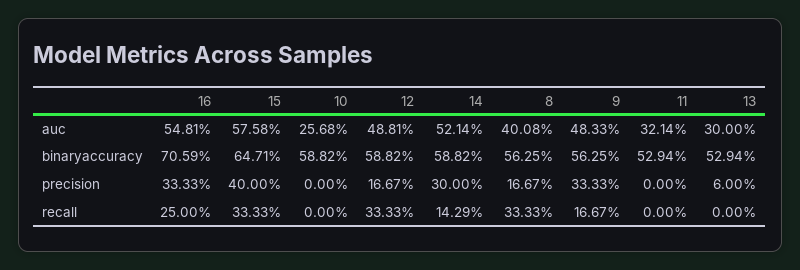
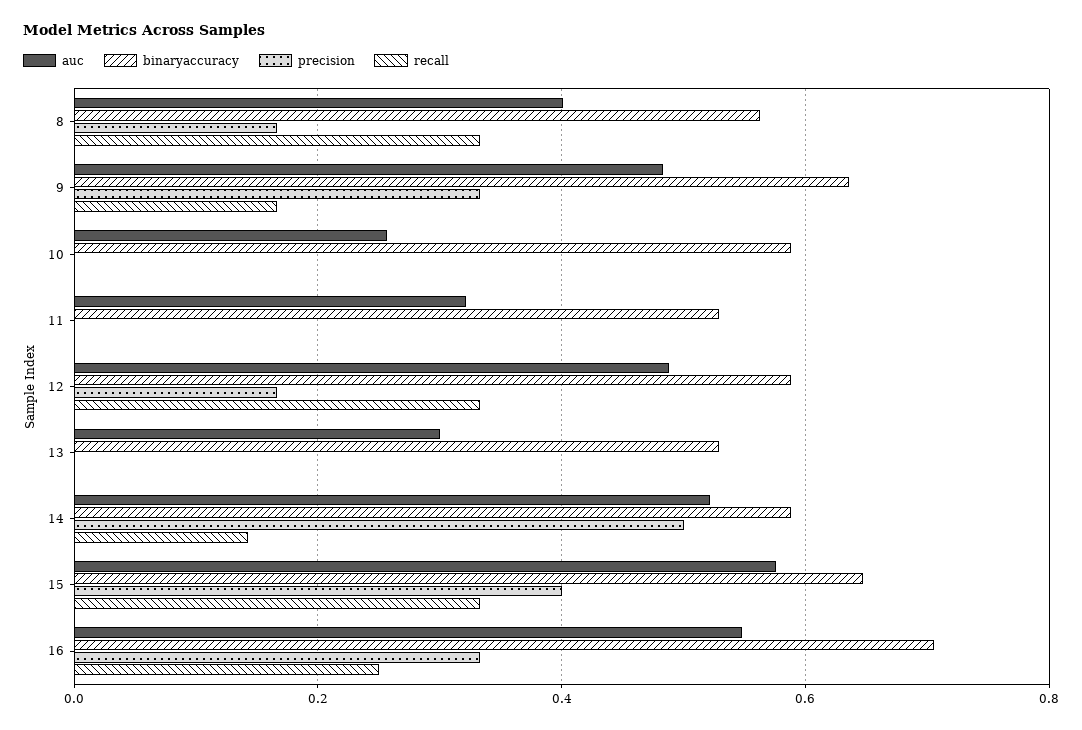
binaryaccuracy, 9: 0.5625 -> 0.64
precision, 14: 0.3 -> 0.5
precision, 13: 0.06 -> 0

